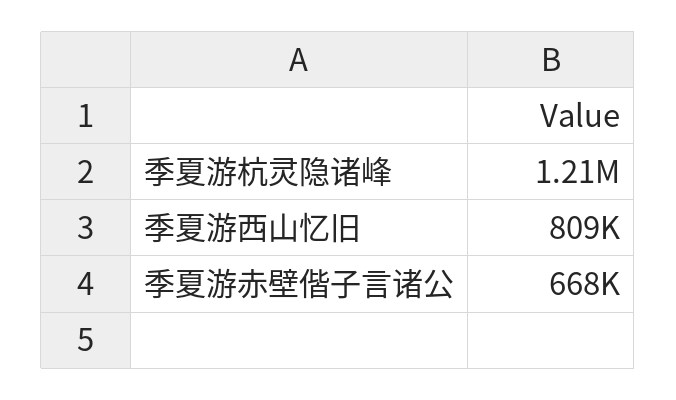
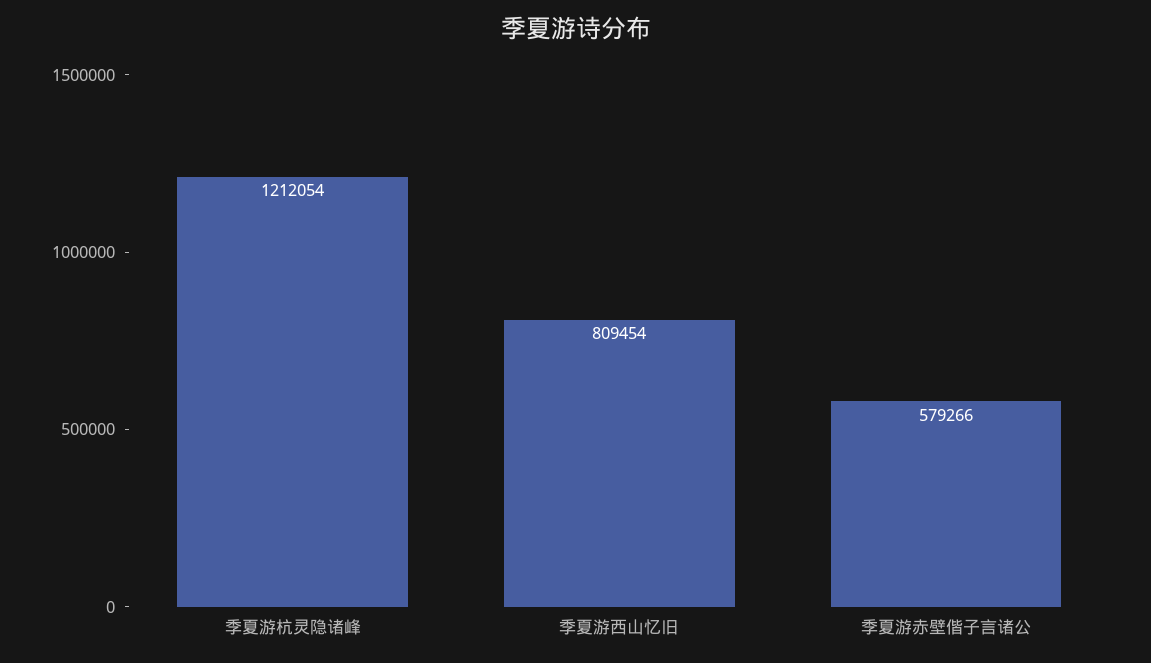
季夏游赤壁偕子言诸公: 668000 -> 579266

